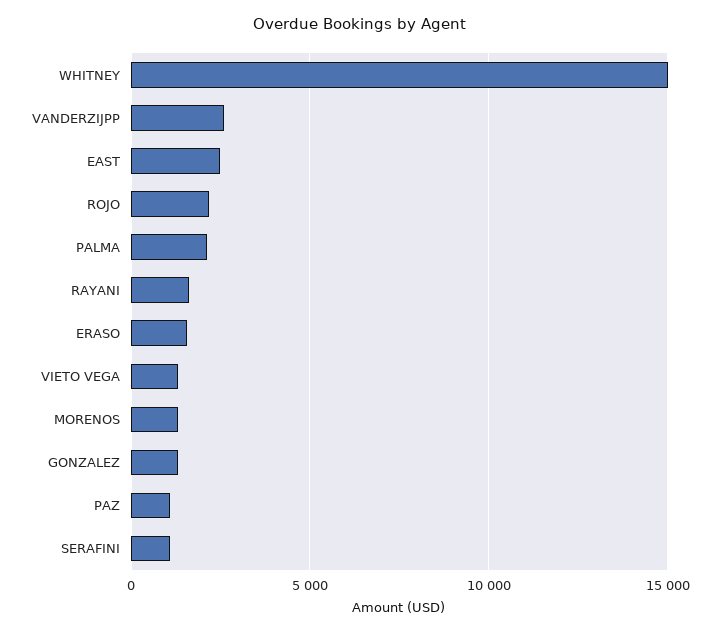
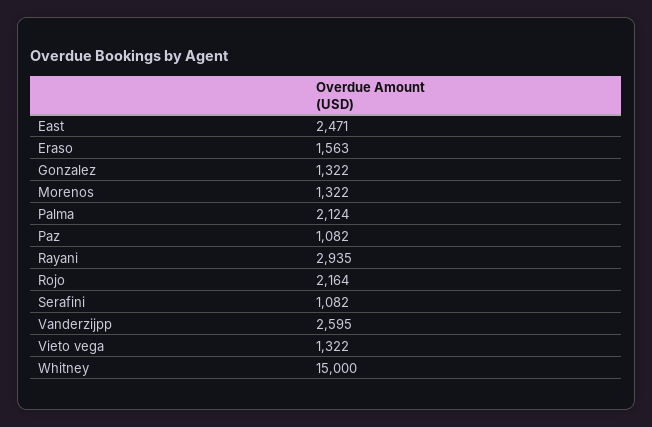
RAYANI: 1500 -> 2935

